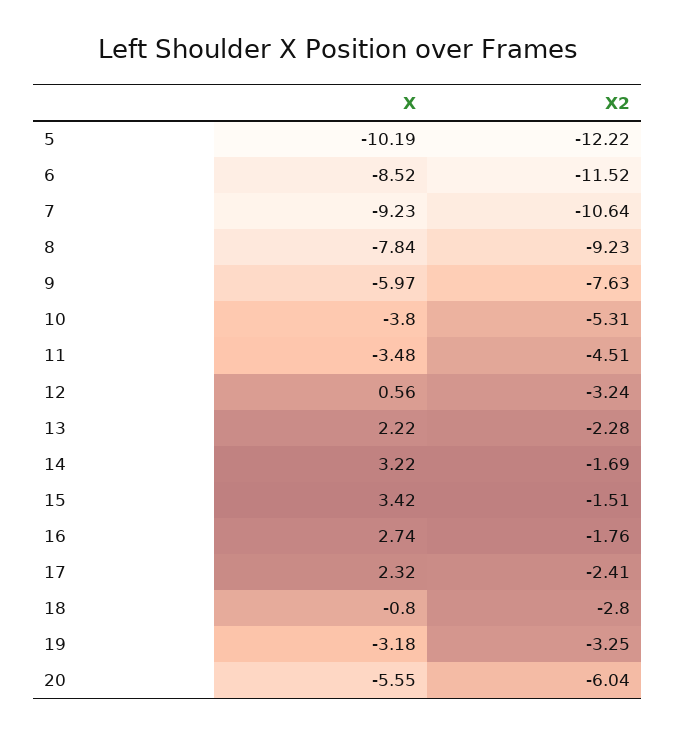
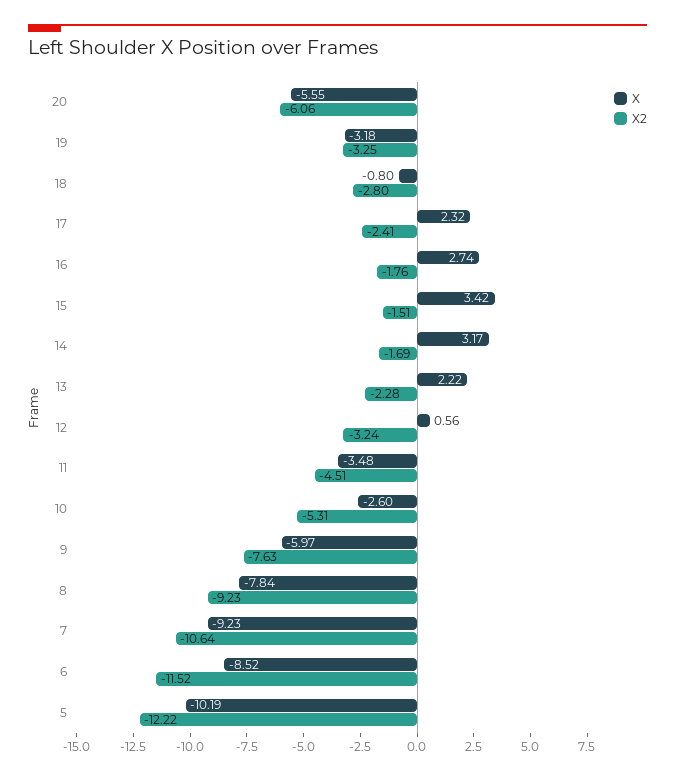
X, 10: -3.8 -> -2.6
X, 14: 3.22 -> 3.17
X2, 20: -6.04 -> -6.06

